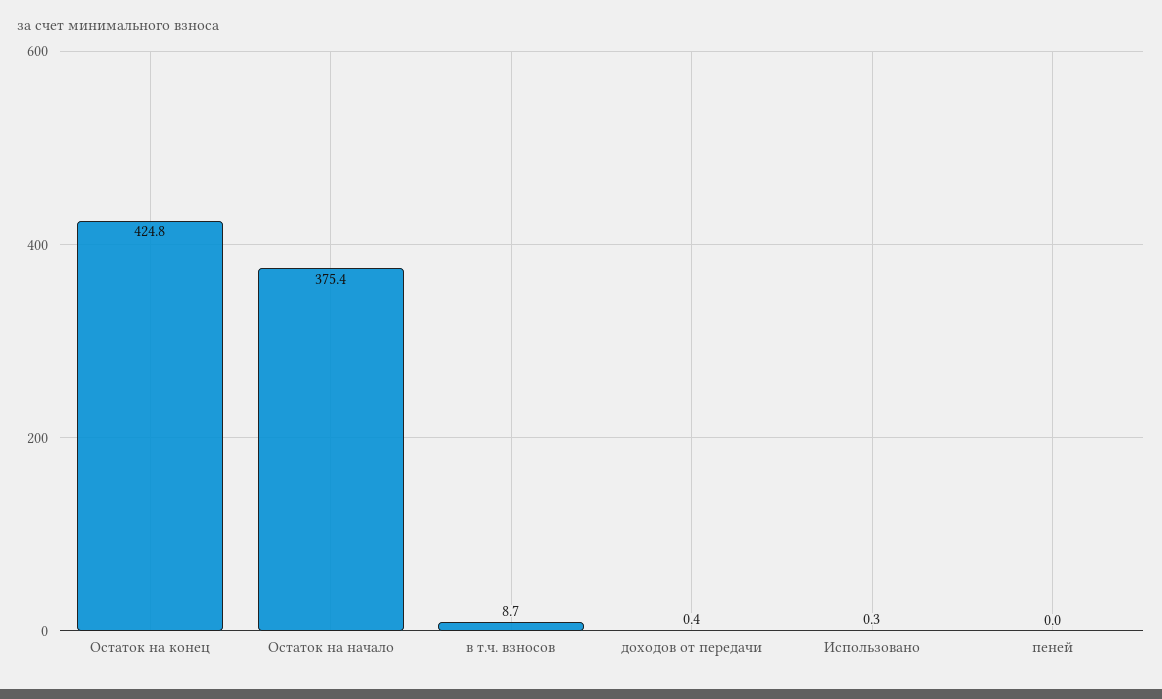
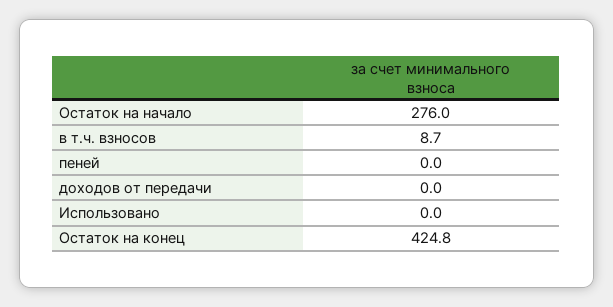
Остаток на начало: 375.4 -> 276
доходов от передачи: 0.4 -> 0
Использовано: 0.3 -> 0

